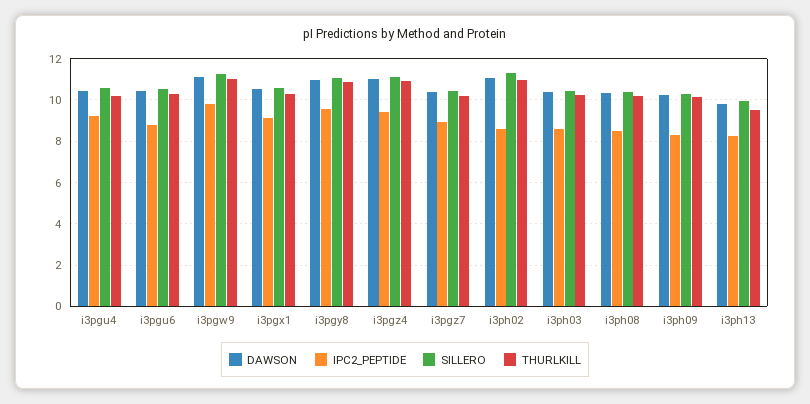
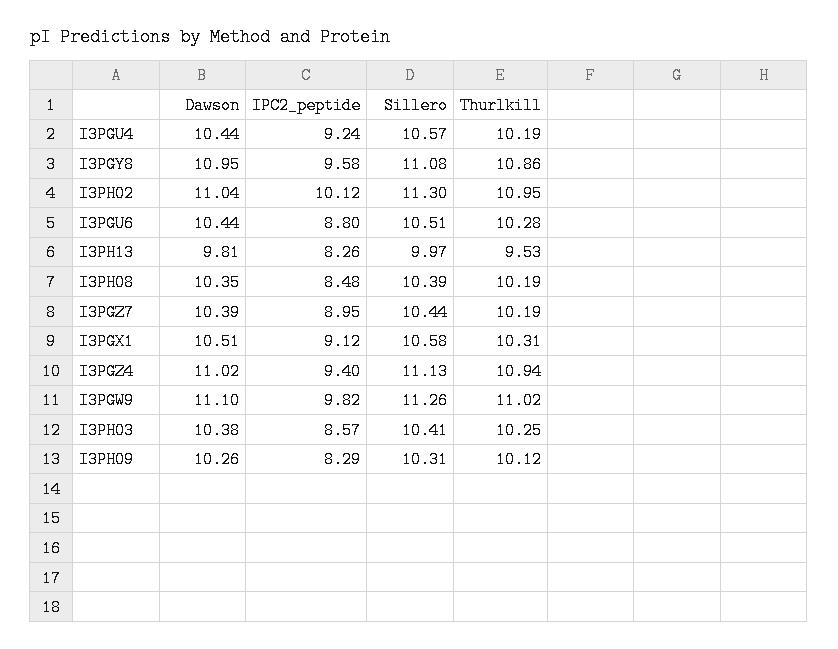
IPC2_PEPTIDE, i3ph02: 8.5 -> 10.12

